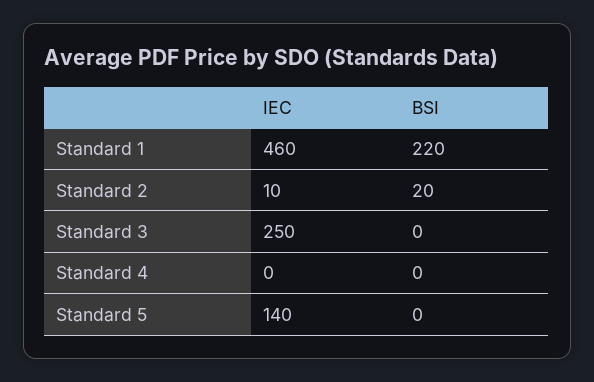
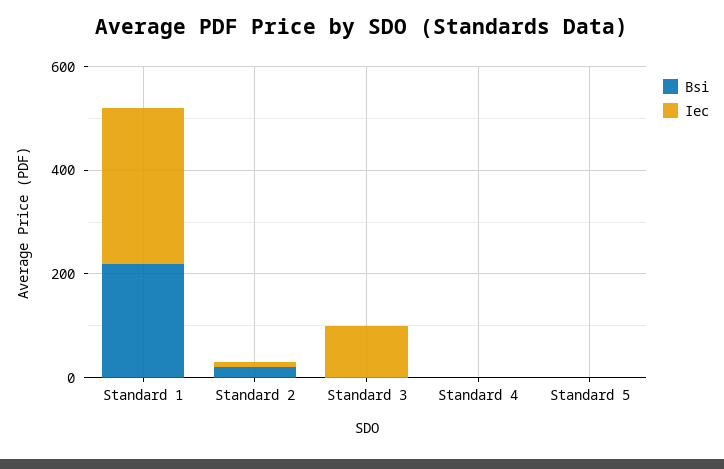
IEC, Standard 1: 460 -> 300
IEC, Standard 3: 250 -> 100
IEC, Standard 5: 140 -> 0

